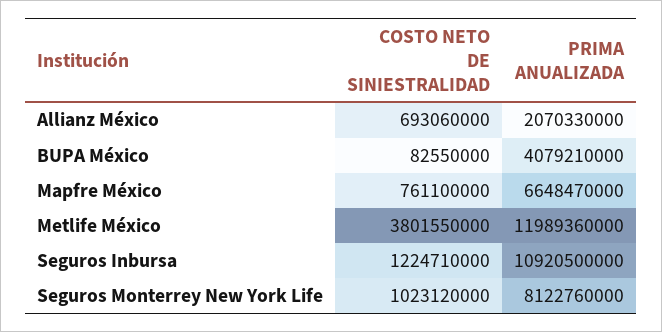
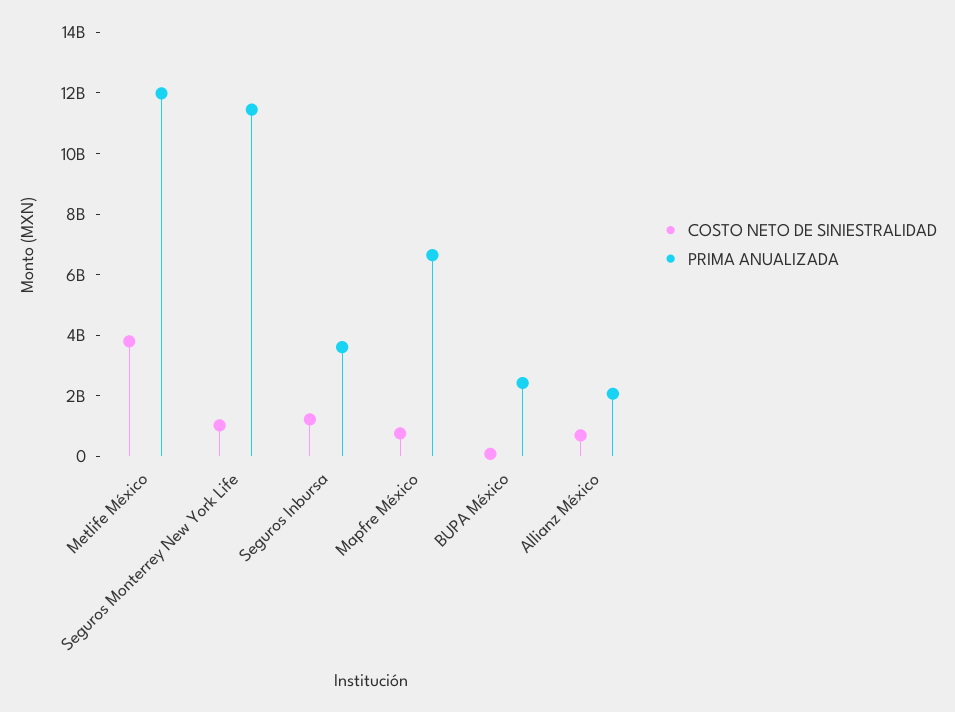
PRIMA ANUALIZADA, BUPA México: 4079210000 -> 2500000000
PRIMA ANUALIZADA, Seguros Inbursa: 10920500000 -> 3500000000
PRIMA ANUALIZADA, Seguros Monterrey New York Life: 8122760000 -> 11500000000

